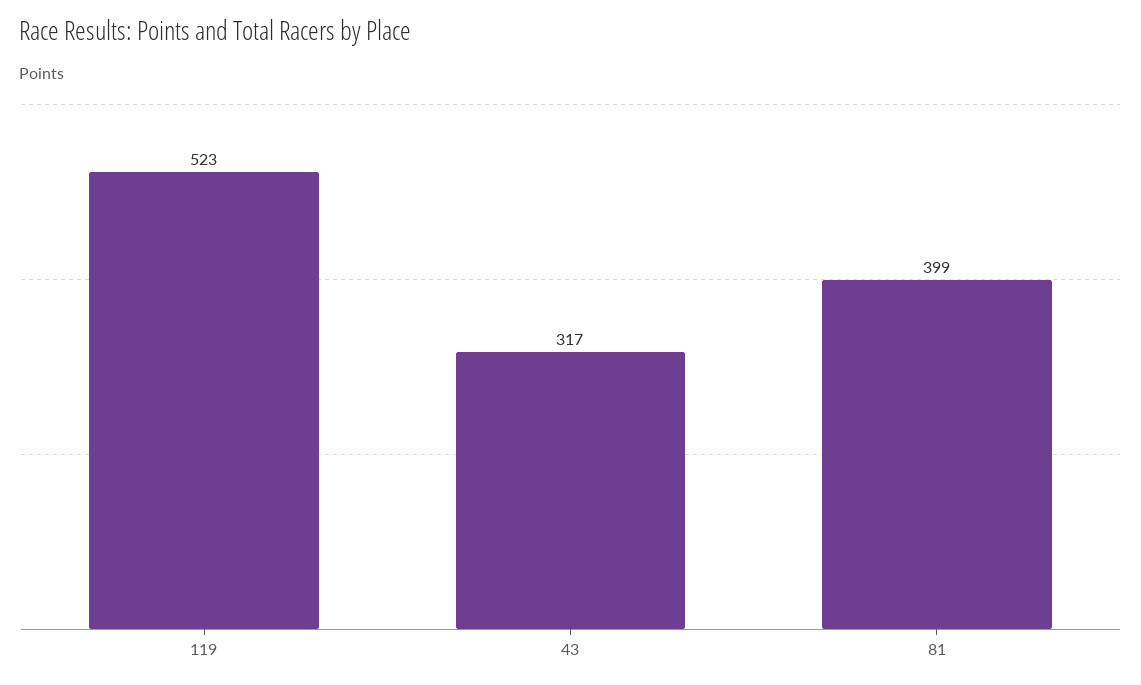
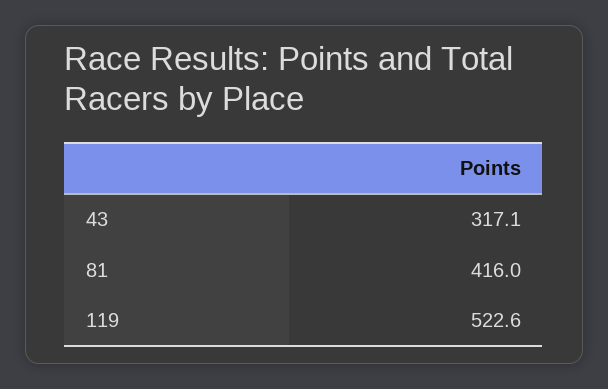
81: 399 -> 416

